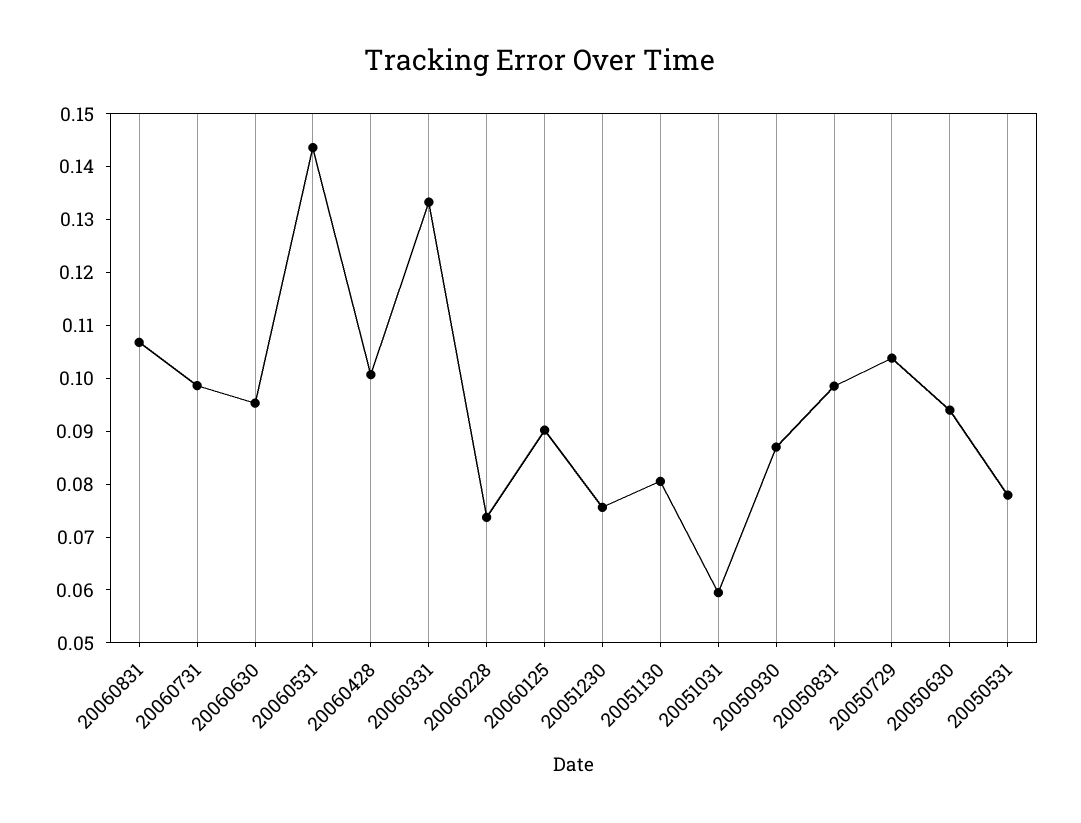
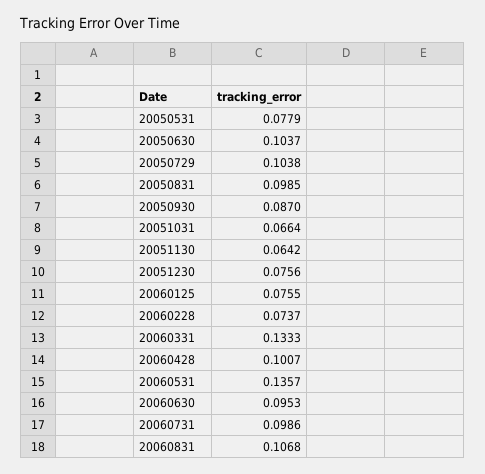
20060531: 0.144 -> 0.1357
20060125: 0.09 -> 0.0755
20051130: 0.08 -> 0.0642
20051031: 0.06 -> 0.0664
20050630: 0.094 -> 0.1037

